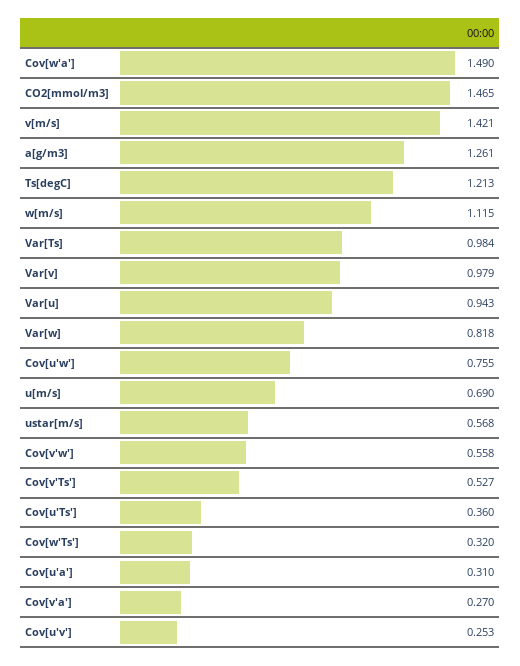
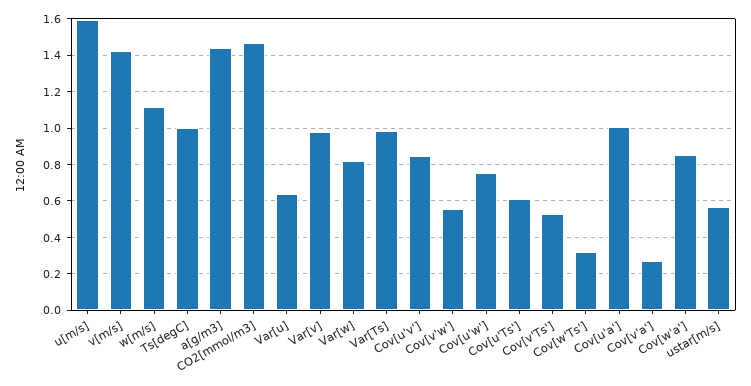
Cov[w'a']: 1.49 -> 0.85
a[g/m3]: 1.261 -> 1.45
Ts[degC]: 1.213 -> 1
Var[u]: 0.943 -> 0.65
u[m/s]: 0.69 -> 1.6
Cov[u'Ts']: 0.36 -> 0.6
Cov[u'a']: 0.31 -> 1
Cov[u'v']: 0.253 -> 0.85

